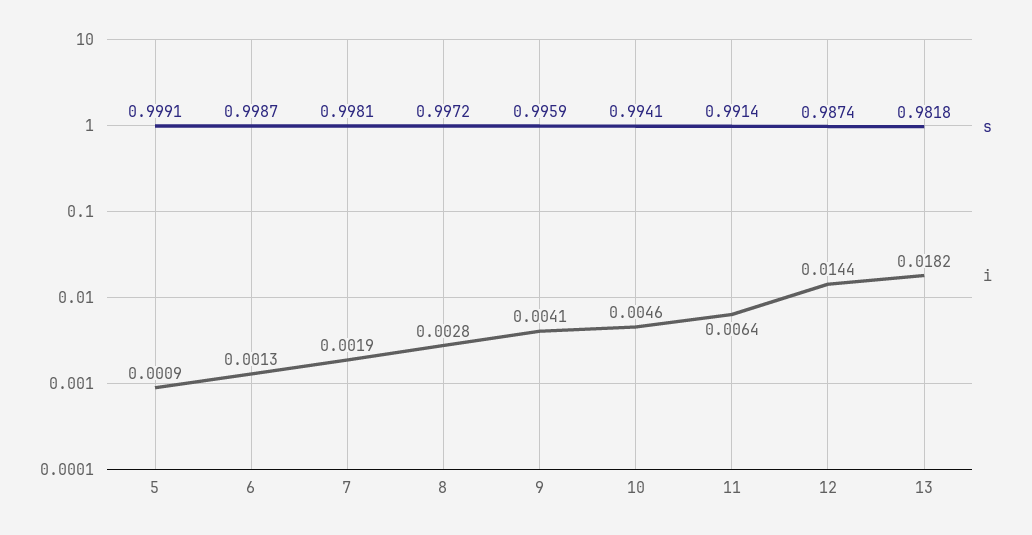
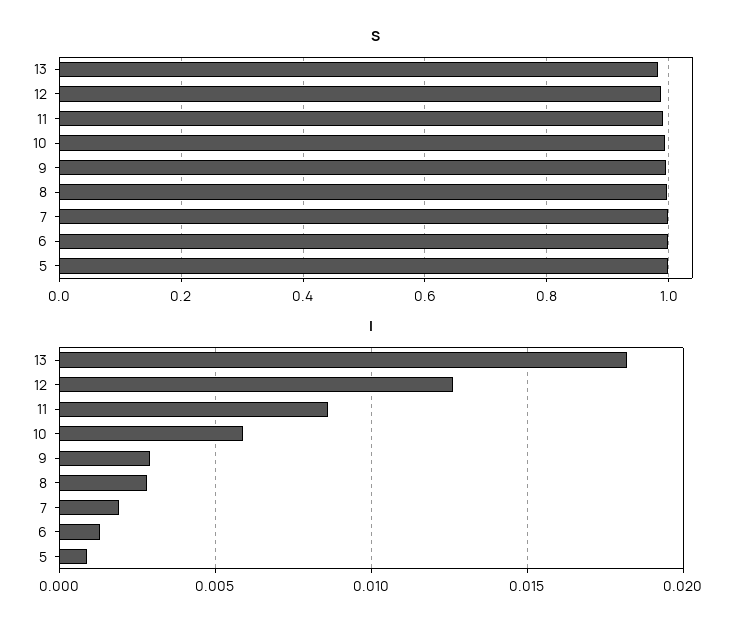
i, 9: 0.0041 -> 0.003
i, 10: 0.0046 -> 0.006
i, 11: 0.0064 -> 0.0085
i, 12: 0.0144 -> 0.0125

